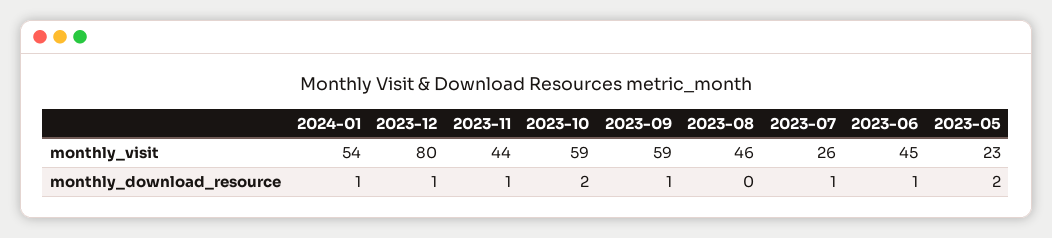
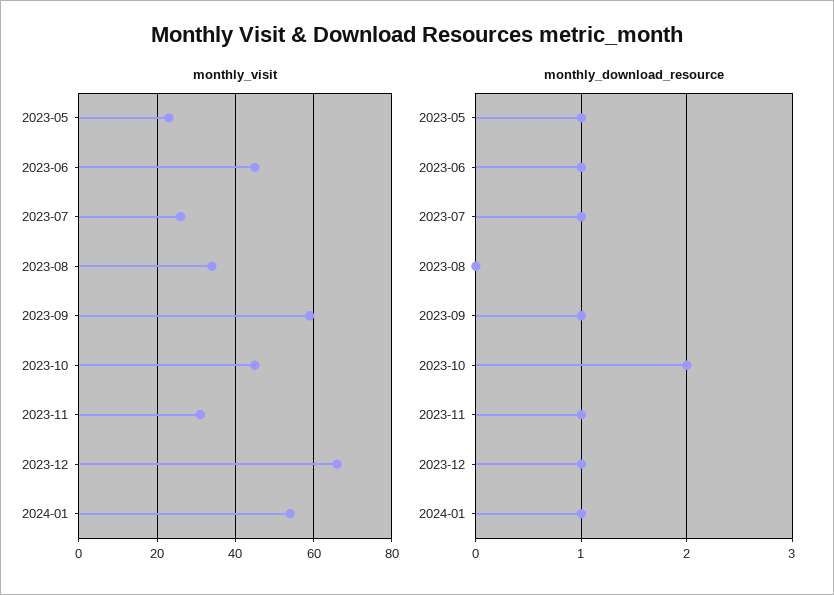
monthly_visit, 2023-12: 80 -> 65
monthly_visit, 2023-11: 44 -> 30
monthly_visit, 2023-10: 59 -> 45
monthly_visit, 2023-08: 46 -> 35
monthly_download_resource, 2023-05: 2 -> 1

